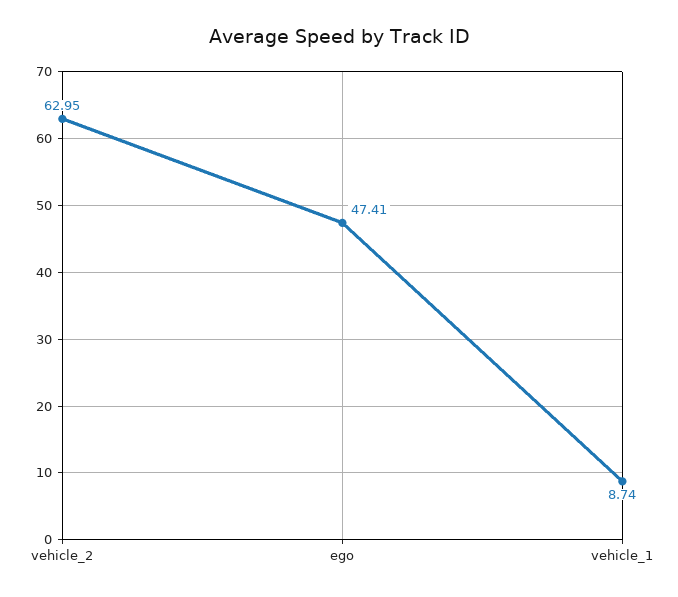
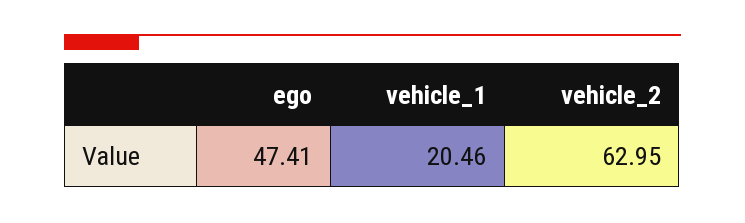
vehicle_1: 8.74 -> 20.46

